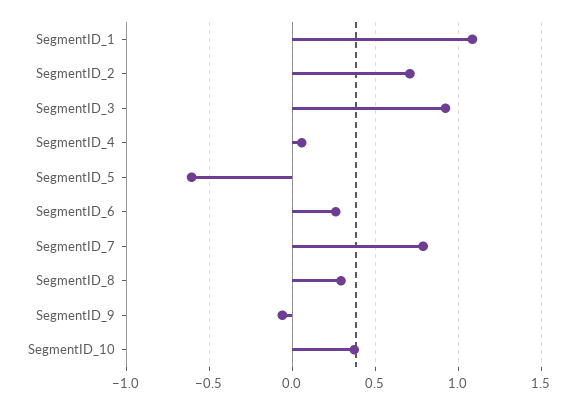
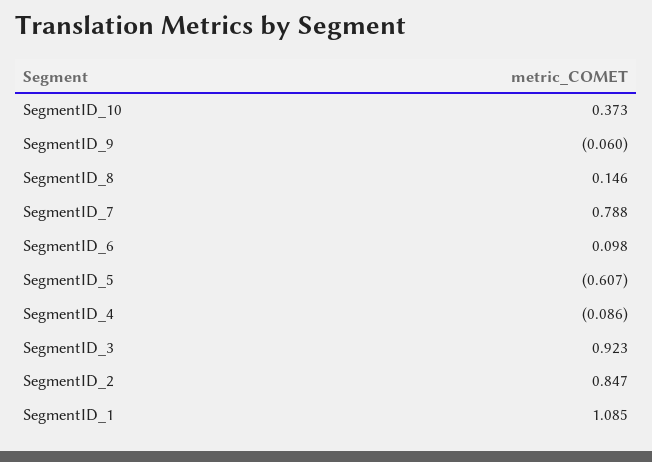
SegmentID_2: 0.7 -> 0.847
SegmentID_4: 0.05 -> -0.086
SegmentID_6: 0.25 -> 0.098
SegmentID_8: 0.3 -> 0.146

